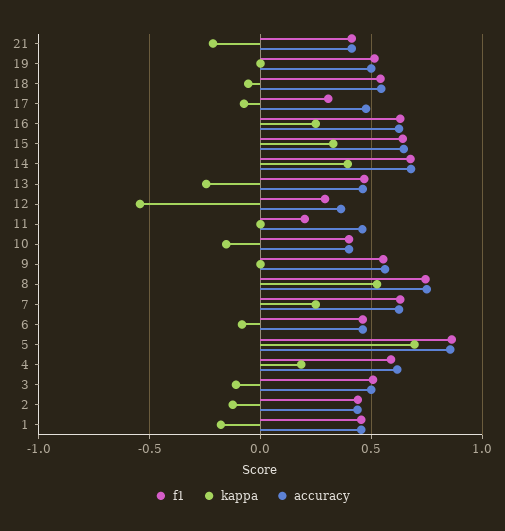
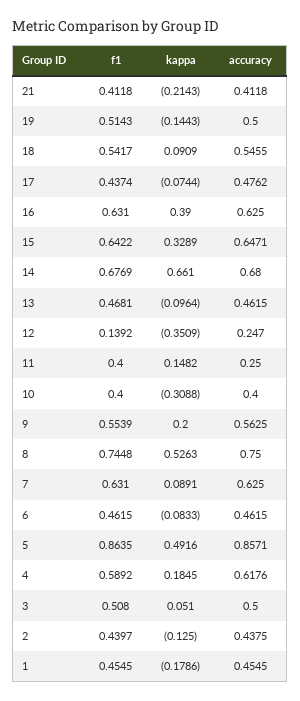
kappa, 19: 0 -> -0.1443
kappa, 18: -0.05 -> 0.0909
f1, 17: 0.3 -> 0.4374
kappa, 16: 0.25 -> 0.39
kappa, 14: 0.4 -> 0.661
kappa, 13: -0.25 -> -0.0964
f1, 12: 0.3 -> 0.1392
kappa, 12: -0.55 -> -0.3509
accuracy, 12: 0.35 -> 0.247
f1, 11: 0.2 -> 0.4
kappa, 11: 0 -> 0.1482
accuracy, 11: 0.45 -> 0.25
kappa, 10: -0.15 -> -0.3088
kappa, 9: 0 -> 0.2
kappa, 7: 0.25 -> 0.0891
kappa, 5: 0.7 -> 0.4916
kappa, 3: -0.1 -> 0.051

